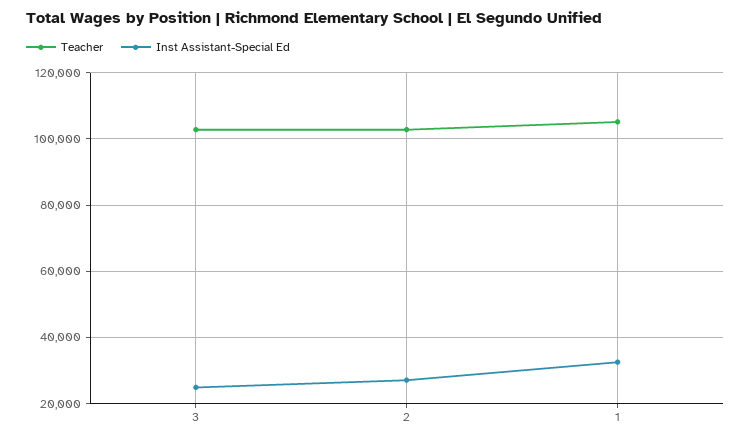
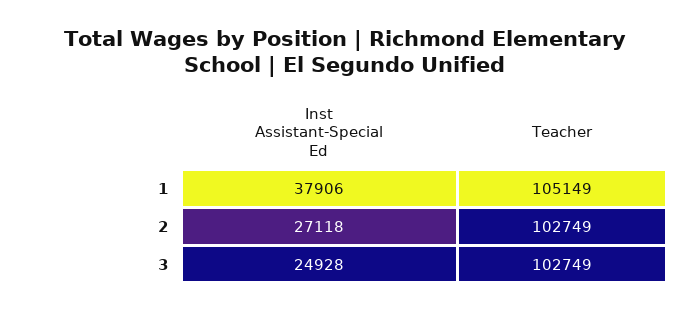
Inst Assistant-Special Ed, 1: 32000 -> 37906

